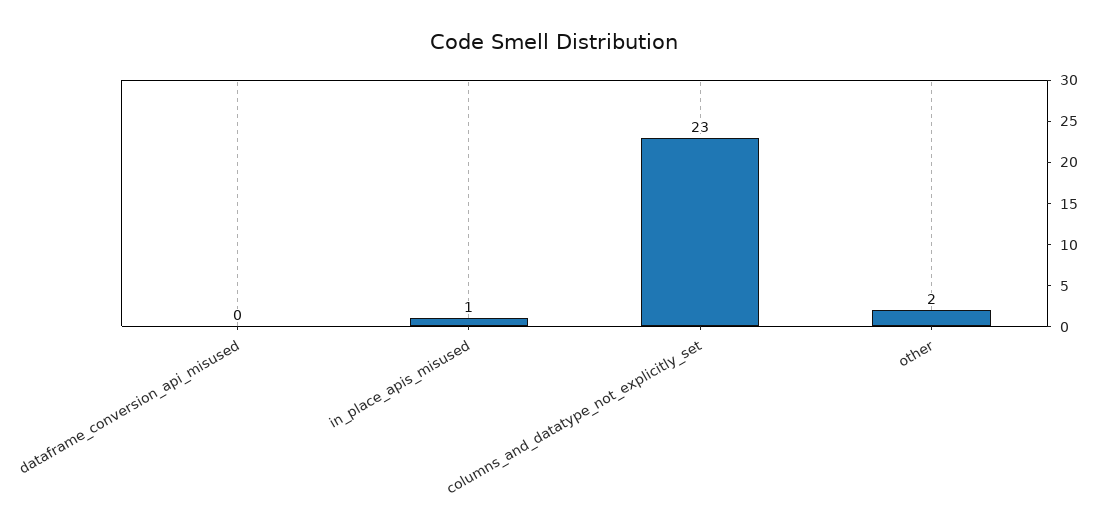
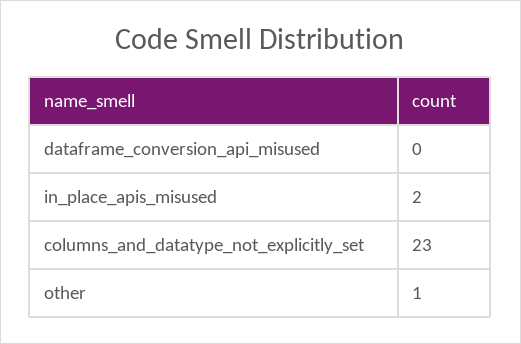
in_place_apis_misused: 1 -> 2
other: 2 -> 1

